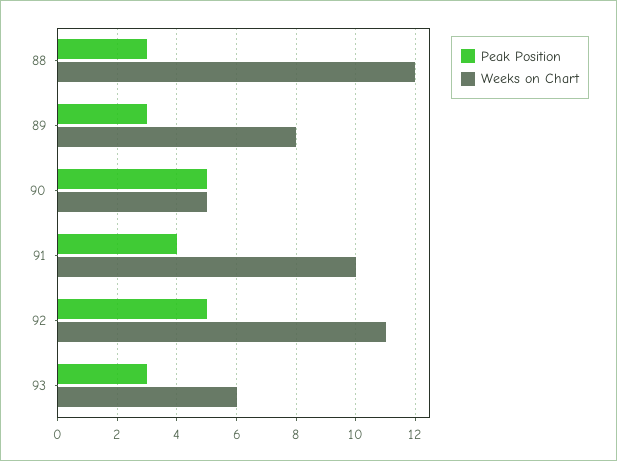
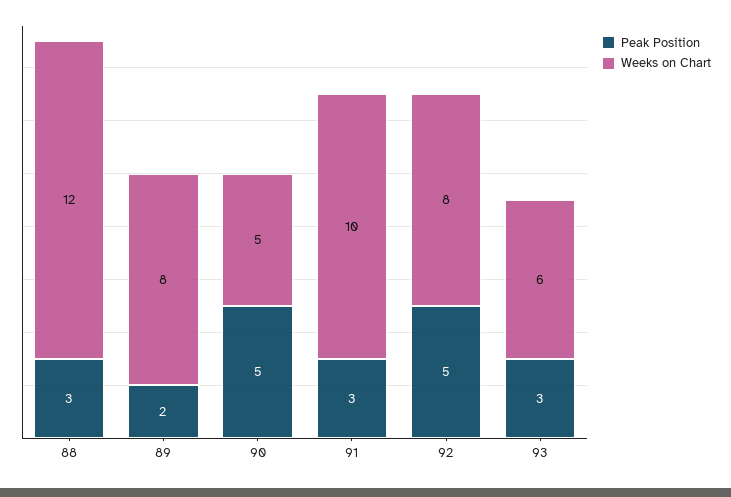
Peak Position, 89: 3 -> 2
Peak Position, 91: 4 -> 3
Weeks on Chart, 92: 11 -> 8

